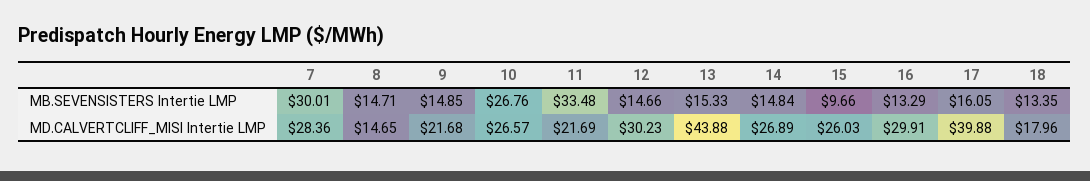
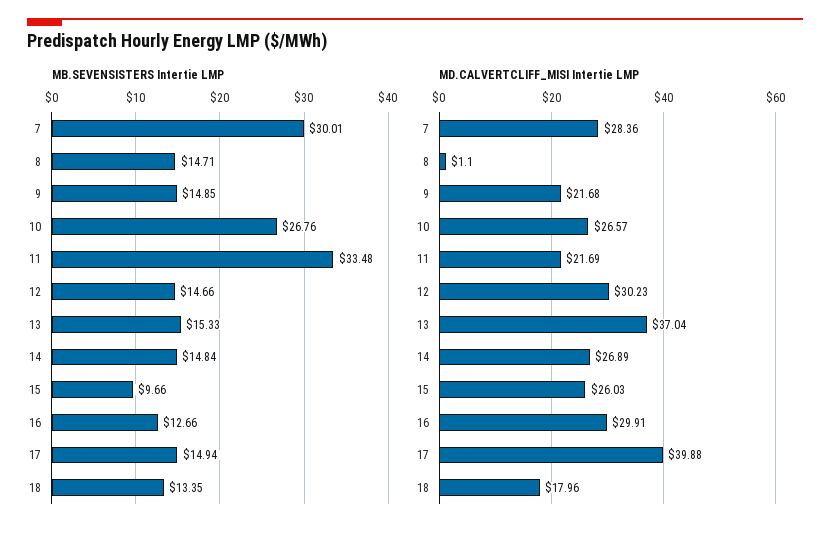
MB.SEVENSISTERS Intertie LMP, 16: 13.29 -> 12.66
MB.SEVENSISTERS Intertie LMP, 17: 16.05 -> 14.94
MD.CALVERTCLIFF_MISI Intertie LMP, 8: 14.65 -> 1.1
MD.CALVERTCLIFF_MISI Intertie LMP, 13: 43.88 -> 37.04

